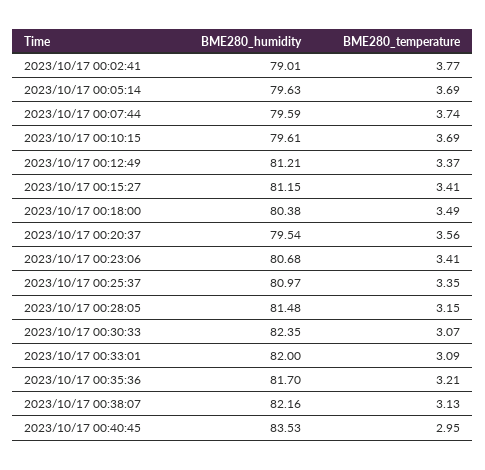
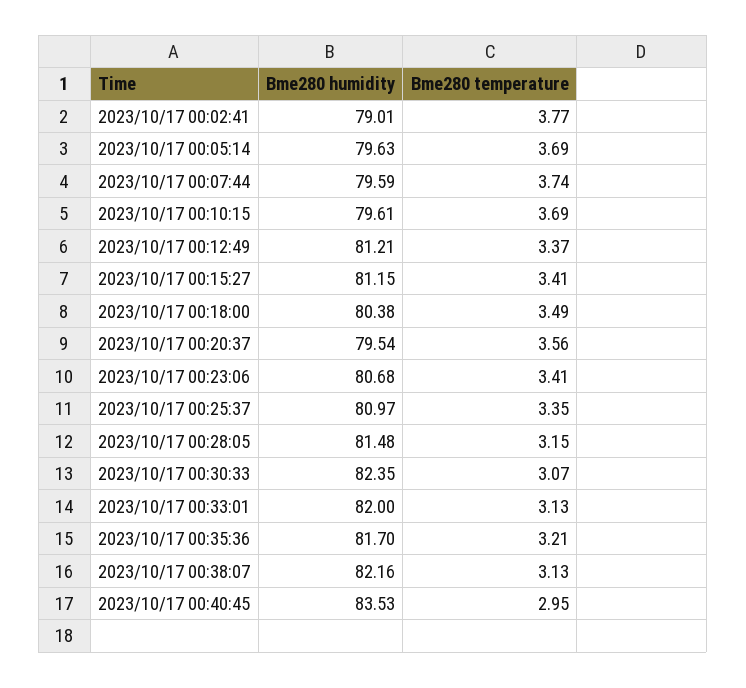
BME280_temperature, 2023/10/17 00:33:01: 3.09 -> 3.13

